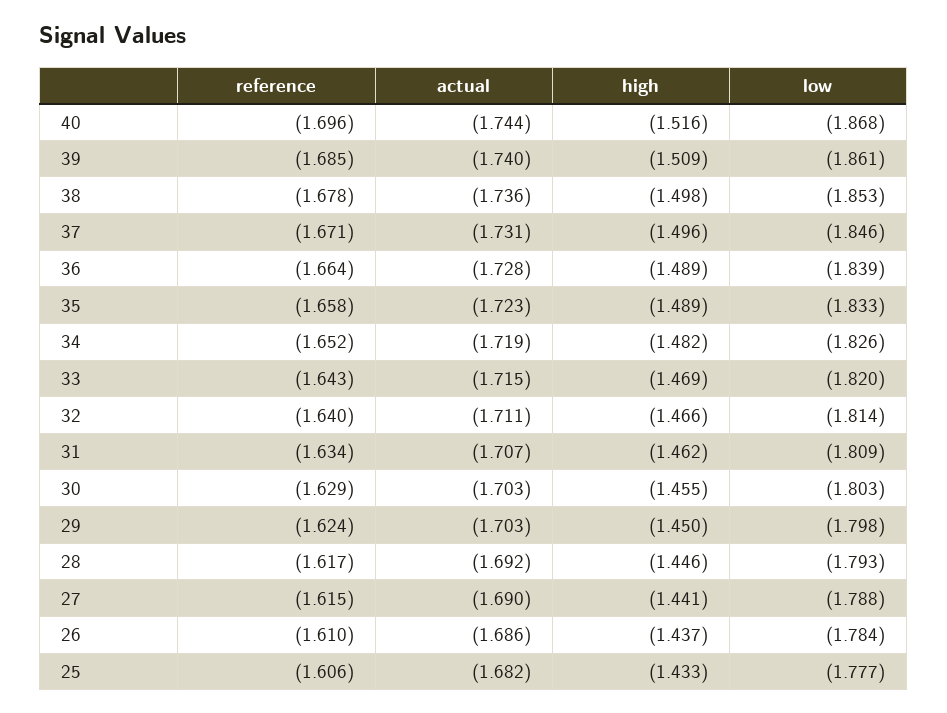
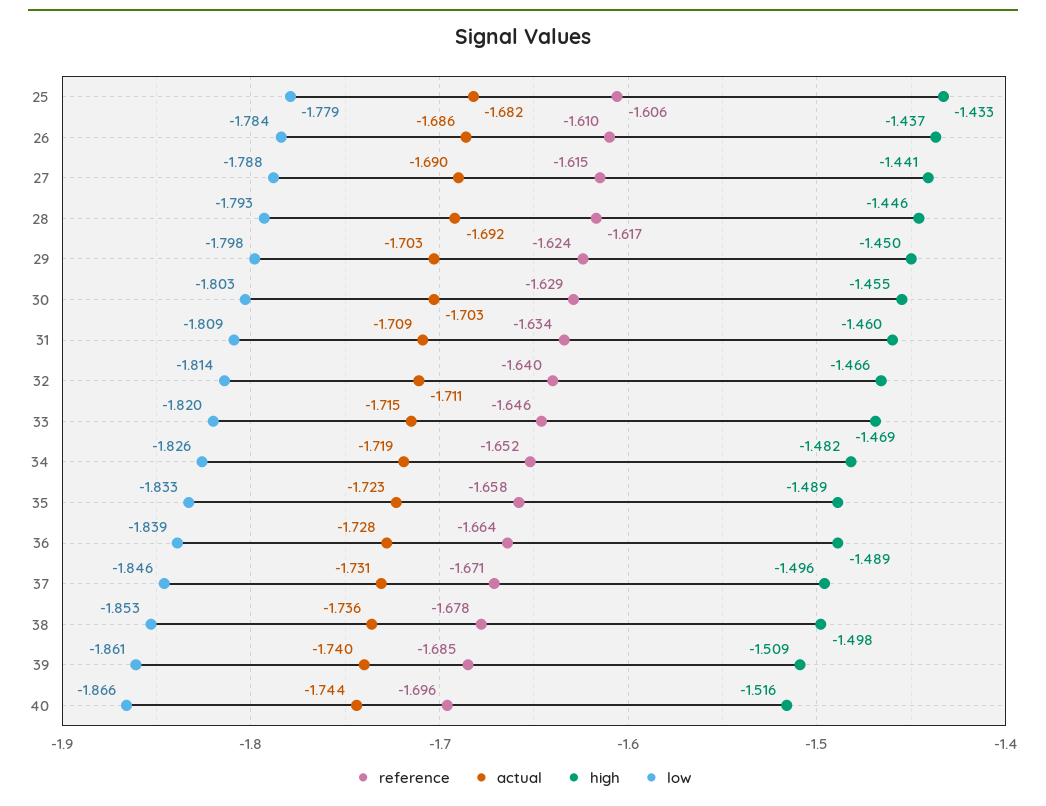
low, 40: -1.868 -> -1.866
reference, 33: -1.643 -> -1.646
actual, 31: -1.707 -> -1.709
high, 31: -1.462 -> -1.46
low, 25: -1.777 -> -1.779

